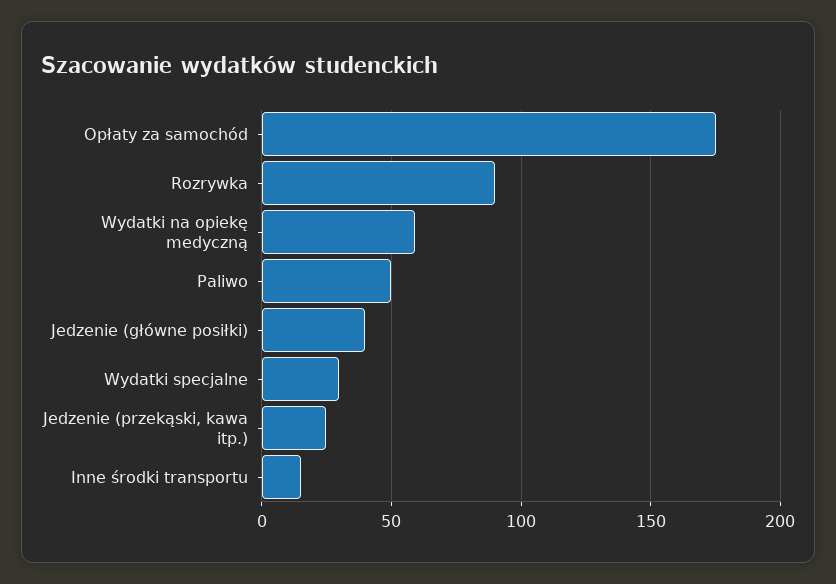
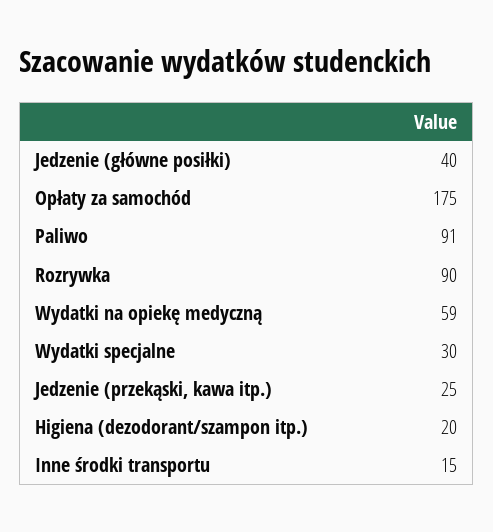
Paliwo: 50 -> 91
Higiena (dezodorant/szampon itp.): none -> 20

